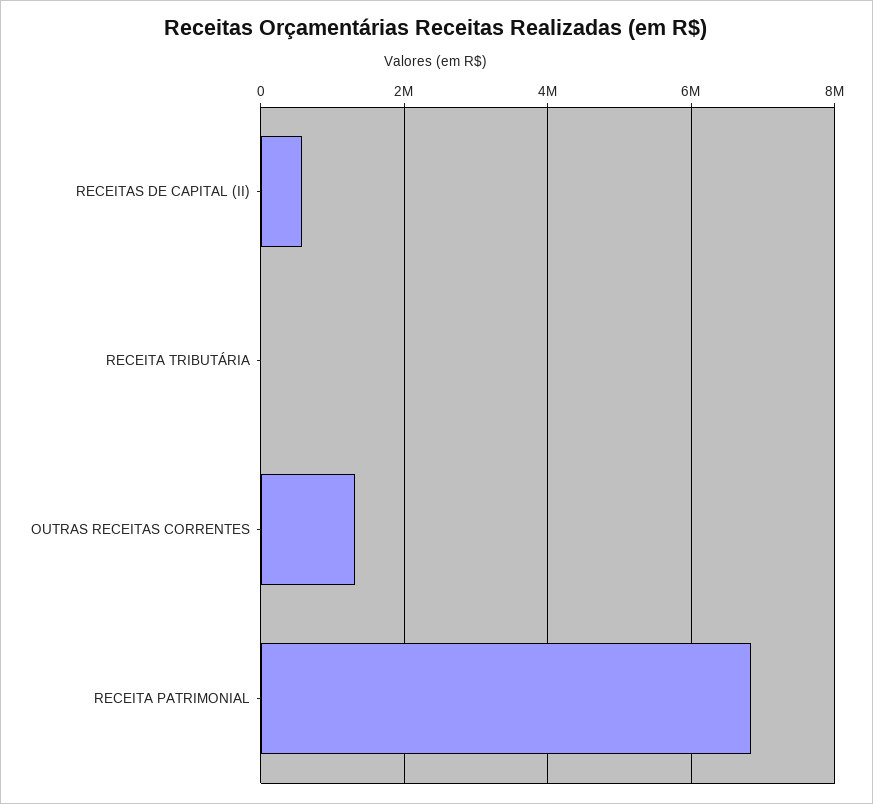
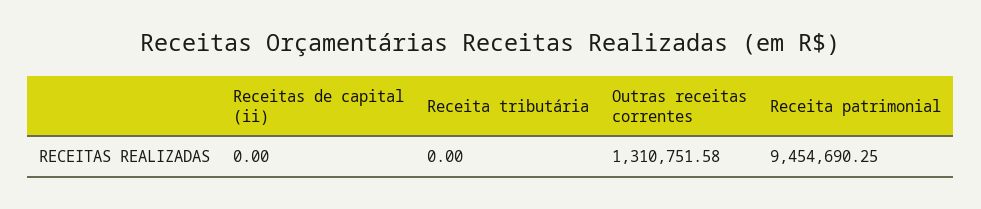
RECEITAS DE CAPITAL (II): 600000 -> 0
RECEITA PATRIMONIAL: 6800000 -> 9454690.25

